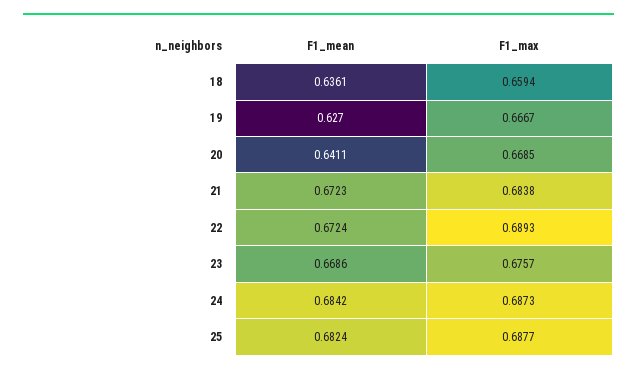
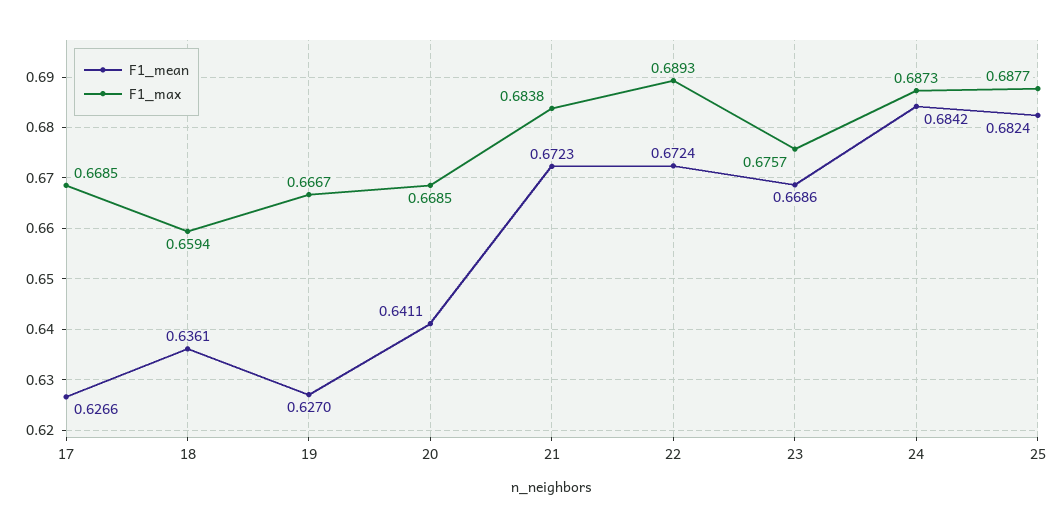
F1_mean, 17: none -> 0.6266
F1_max, 17: none -> 0.6685

